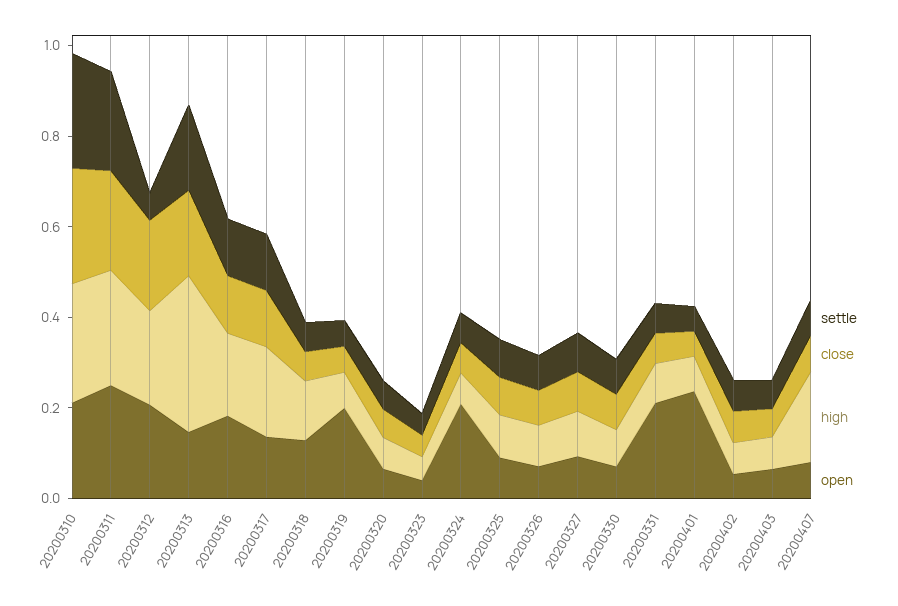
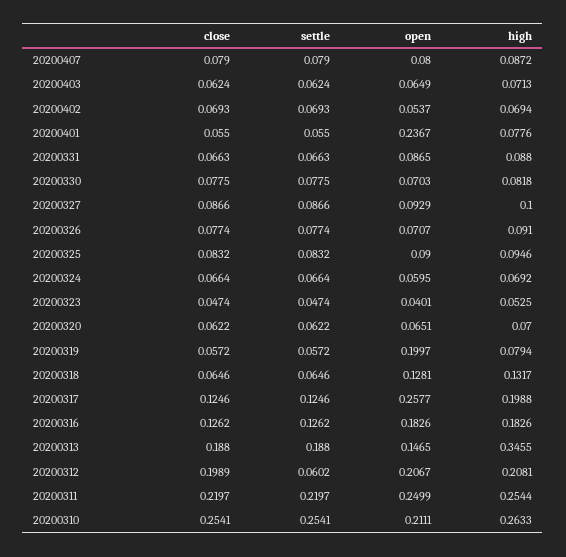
open, 20200317: 0.15 -> 0.2577
open, 20200324: 0.2 -> 0.0595
open, 20200331: 0.2 -> 0.0865
high, 20200407: 0.2 -> 0.0872

